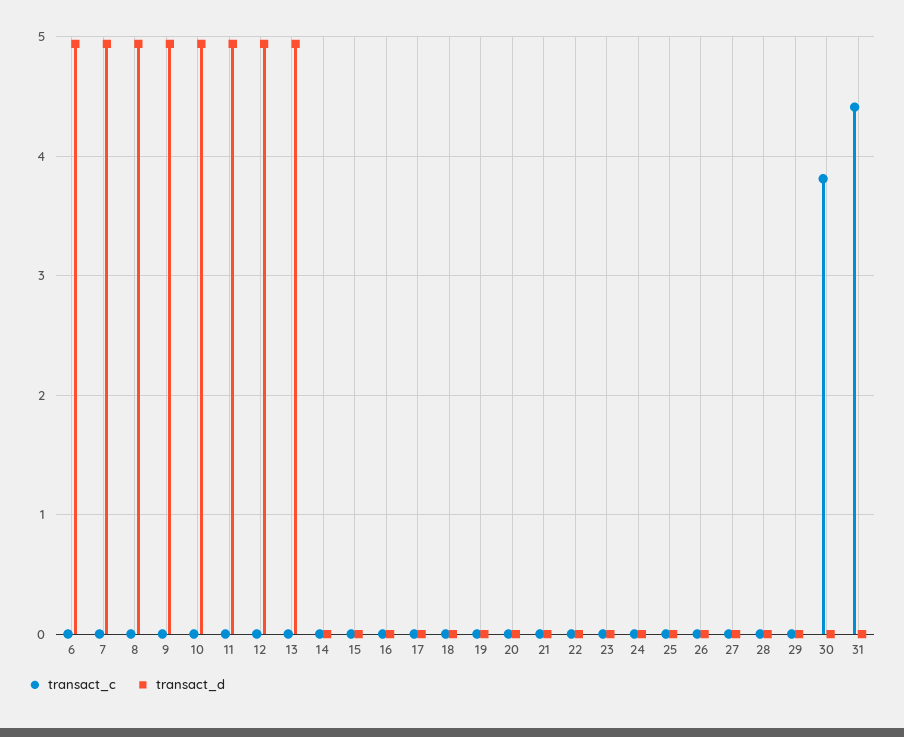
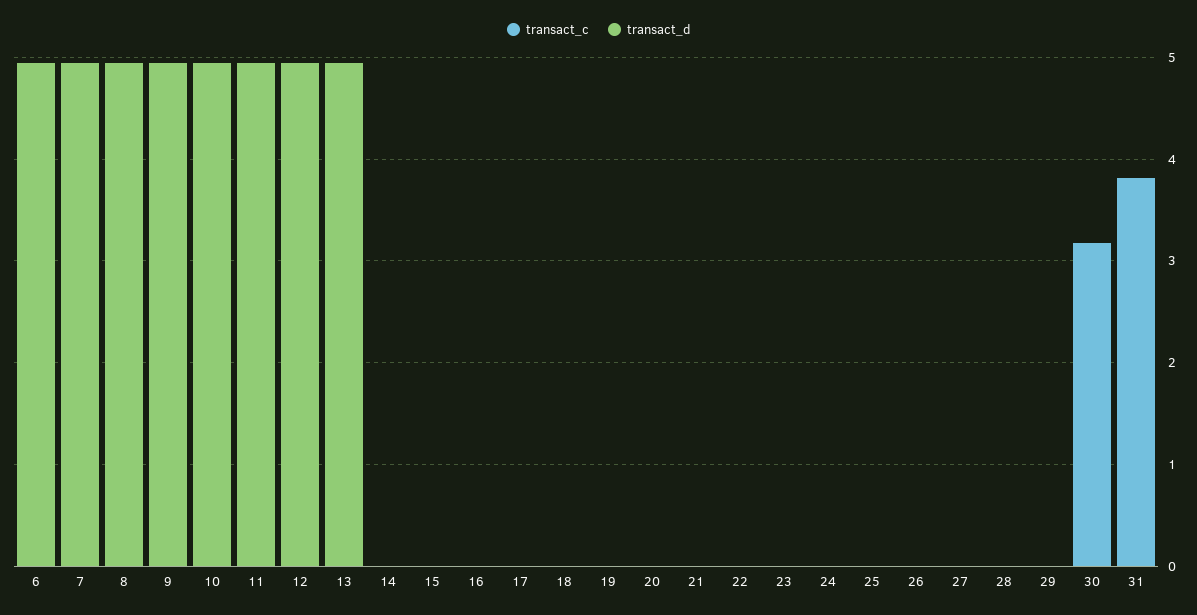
transact_c, 30: 3.8 -> 3.2
transact_c, 31: 4.4 -> 3.8

